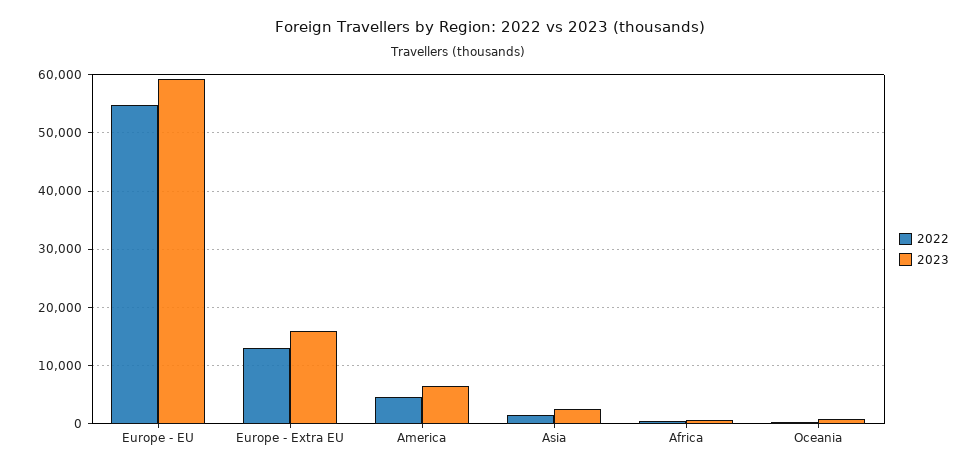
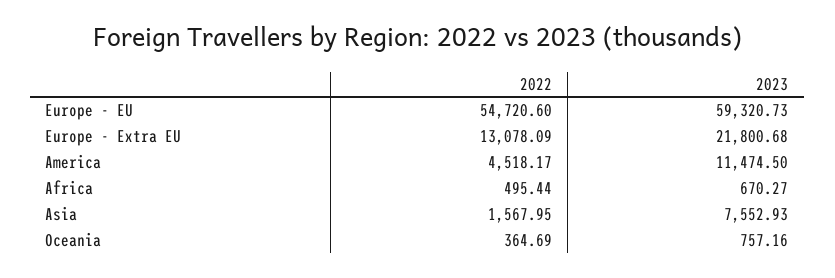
2023, Europe - Extra EU: 16000 -> 21800.68
2023, America: 6000 -> 11474.5
2023, Asia: 2000 -> 7552.93

